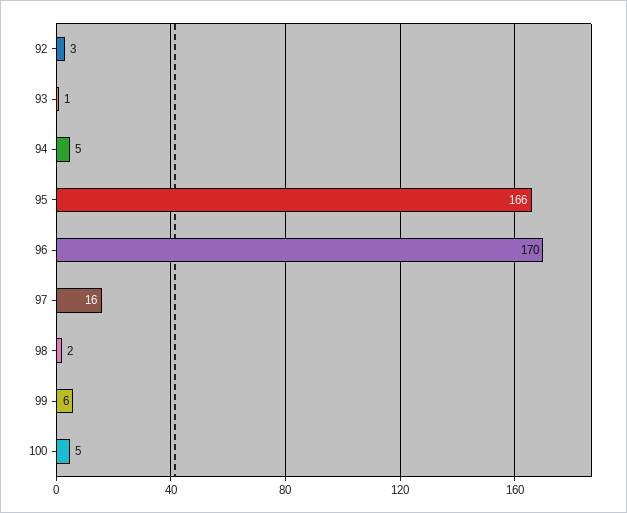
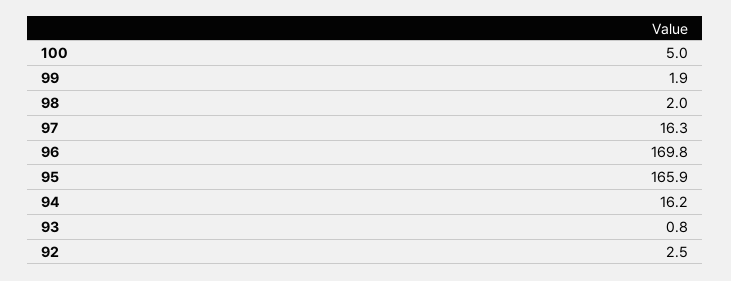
94: 5 -> 16.2
99: 6 -> 1.9

